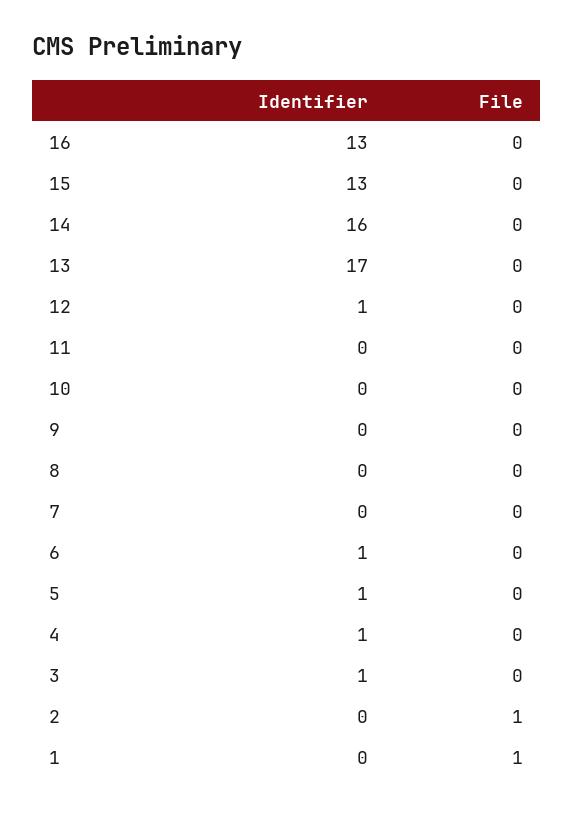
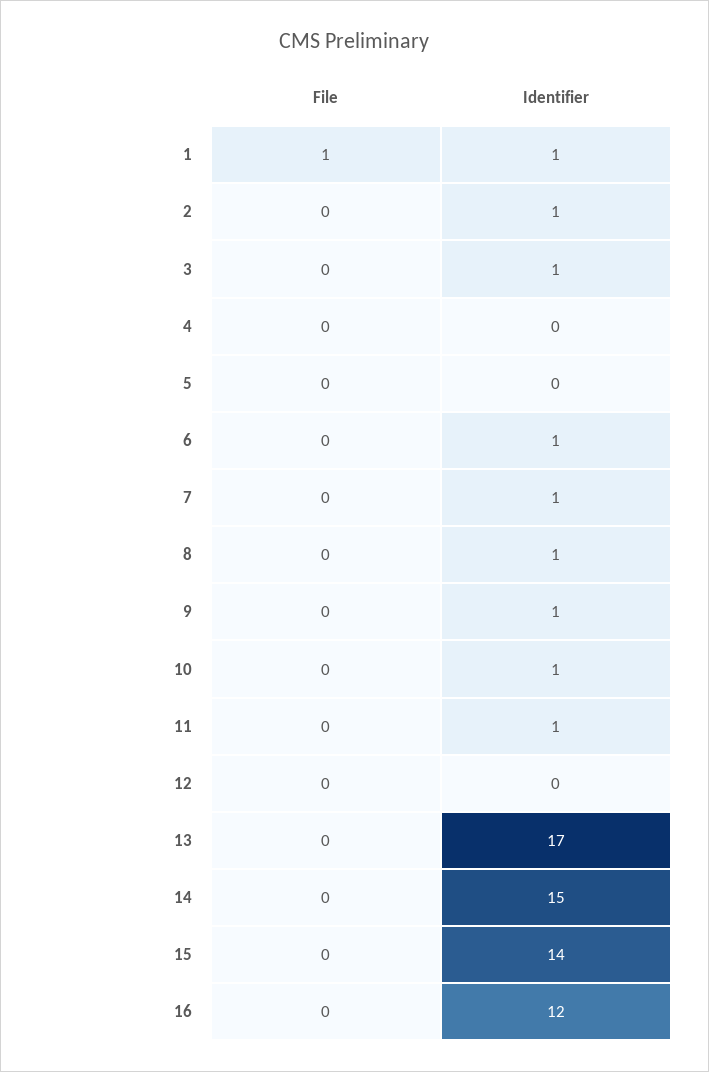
Identifier, 16: 13 -> 12
Identifier, 15: 13 -> 14
Identifier, 14: 16 -> 15
Identifier, 12: 1 -> 0
Identifier, 11: 0 -> 1
Identifier, 10: 0 -> 1
Identifier, 9: 0 -> 1
Identifier, 8: 0 -> 1
Identifier, 7: 0 -> 1
Identifier, 5: 1 -> 0
Identifier, 4: 1 -> 0
Identifier, 2: 0 -> 1
File, 2: 1 -> 0
Identifier, 1: 0 -> 1

